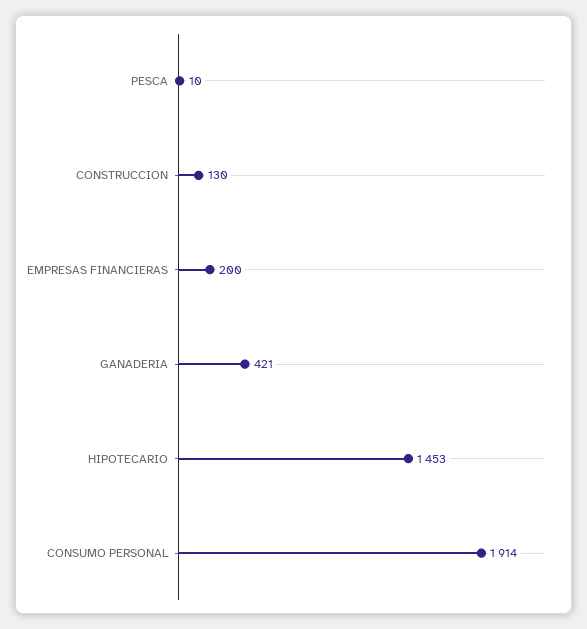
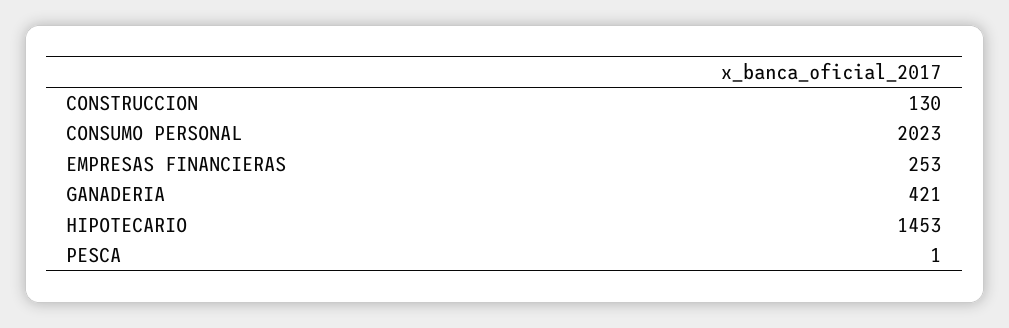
PESCA: 10 -> 1
EMPRESAS FINANCIERAS: 200 -> 253
CONSUMO PERSONAL: 1914 -> 2023

